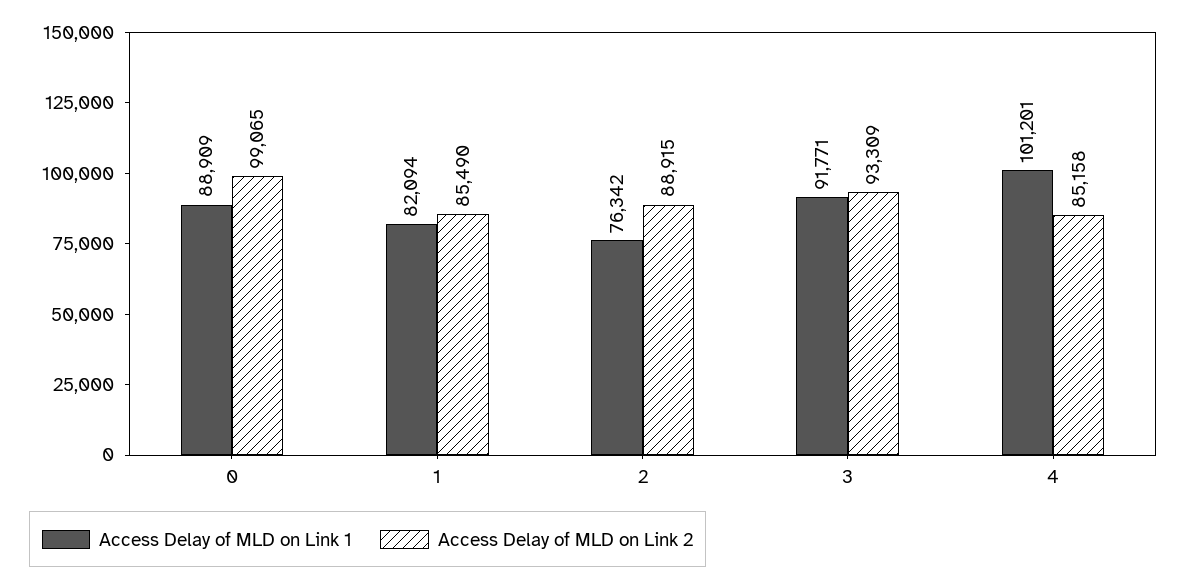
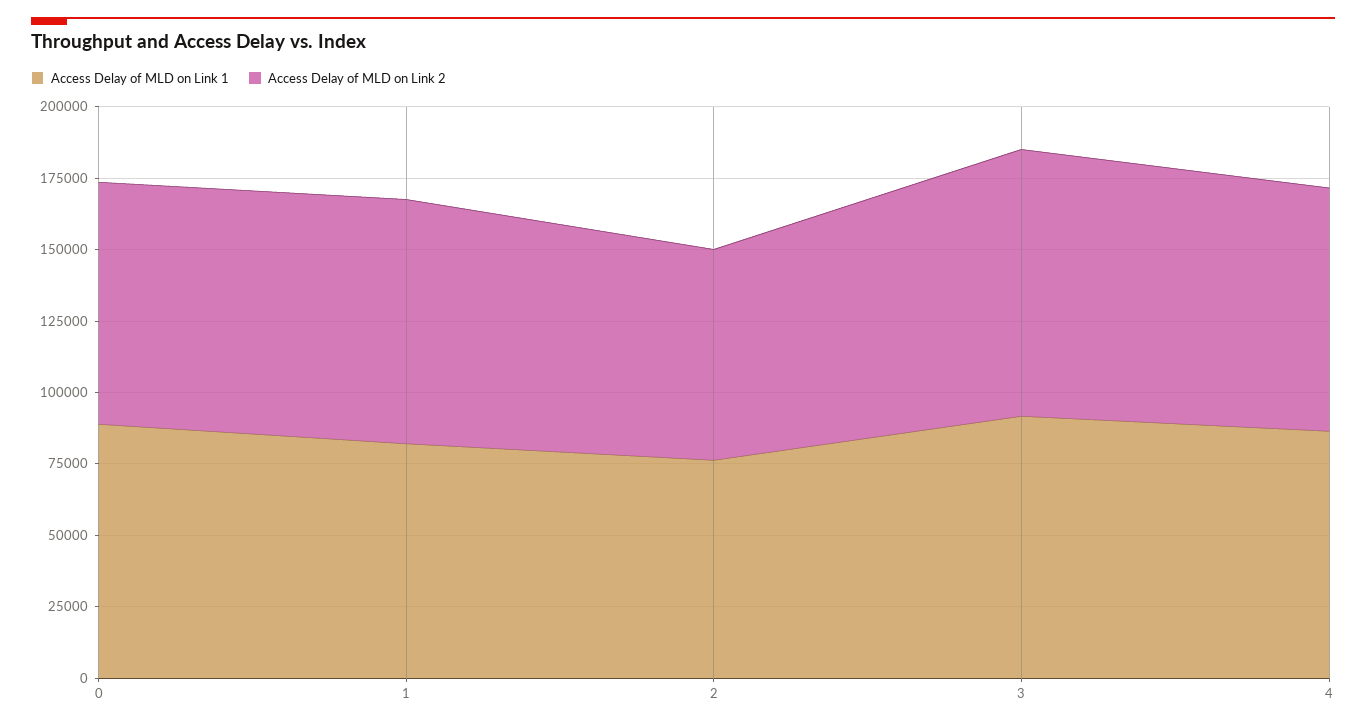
Access Delay of MLD on Link 2, 0: 99065 -> 85000
Access Delay of MLD on Link 2, 2: 88915 -> 75000
Access Delay of MLD on Link 1, 4: 101201 -> 85000

